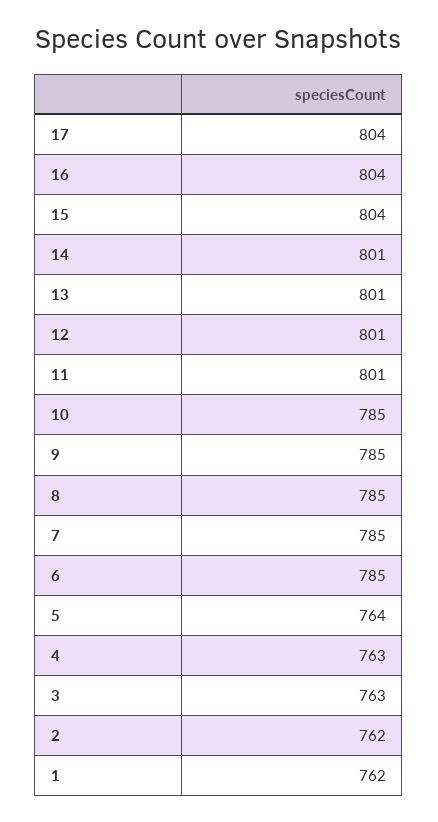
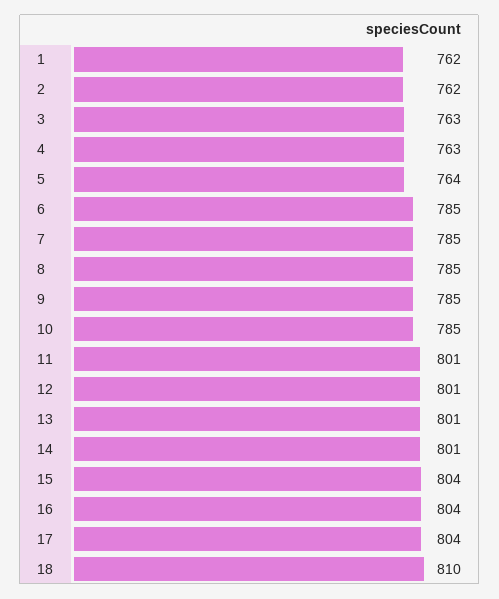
18: none -> 810

